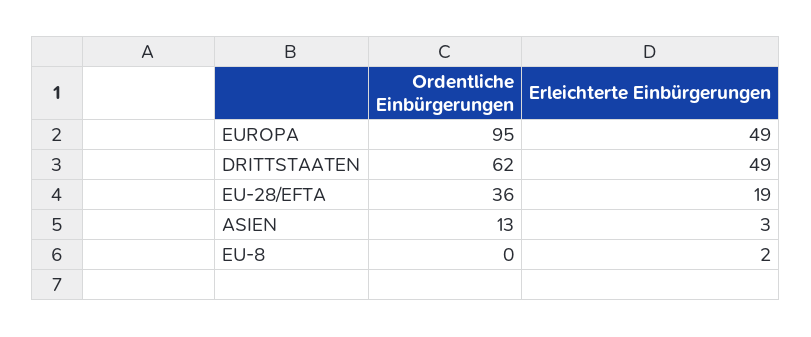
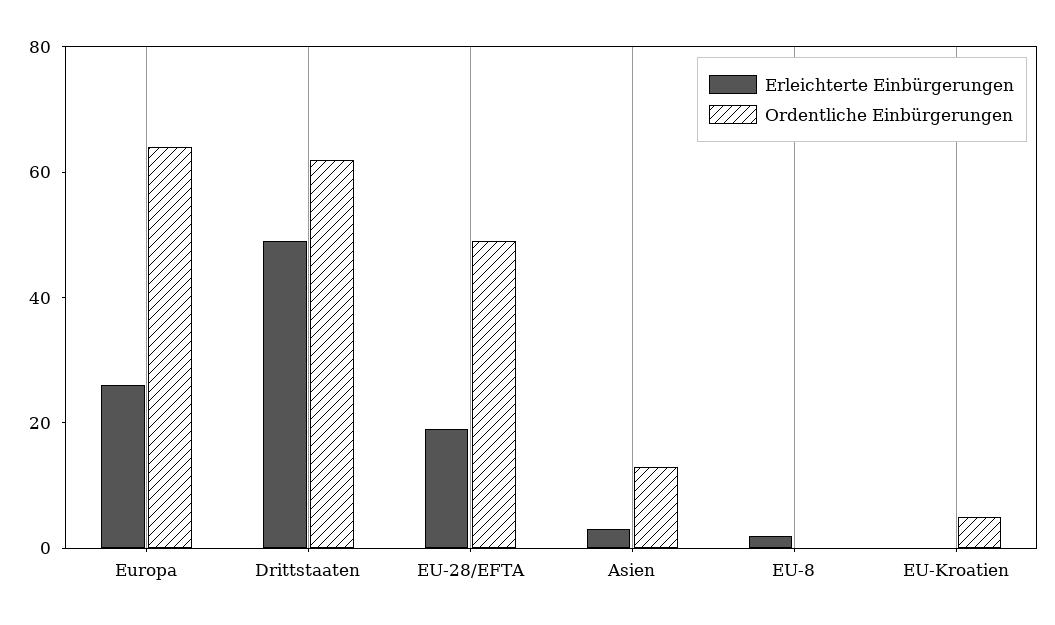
Ordentliche Einbürgerungen, EUROPA: 95 -> 65
Erleichterte Einbürgerungen, EUROPA: 49 -> 25
Ordentliche Einbürgerungen, EU-28/EFTA: 36 -> 50
Erleichterte Einbürgerungen, EU-Kroatien: none -> 0
Ordentliche Einbürgerungen, EU-Kroatien: none -> 5

